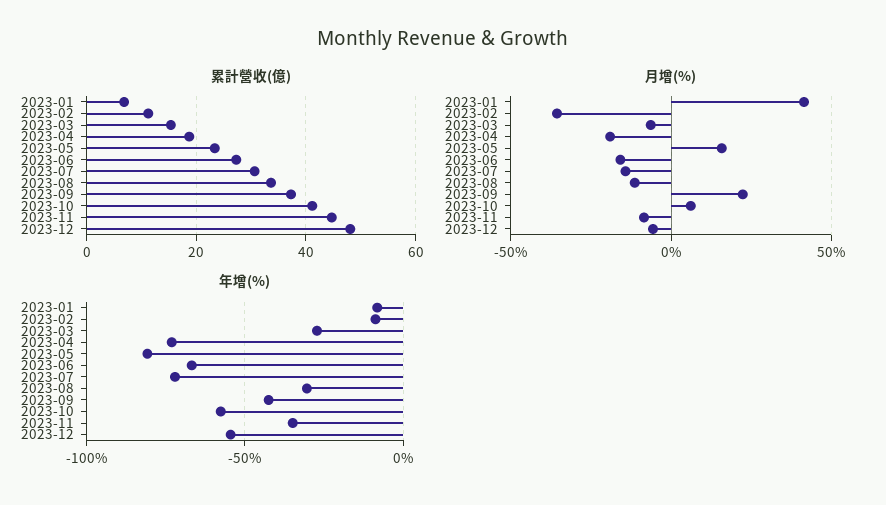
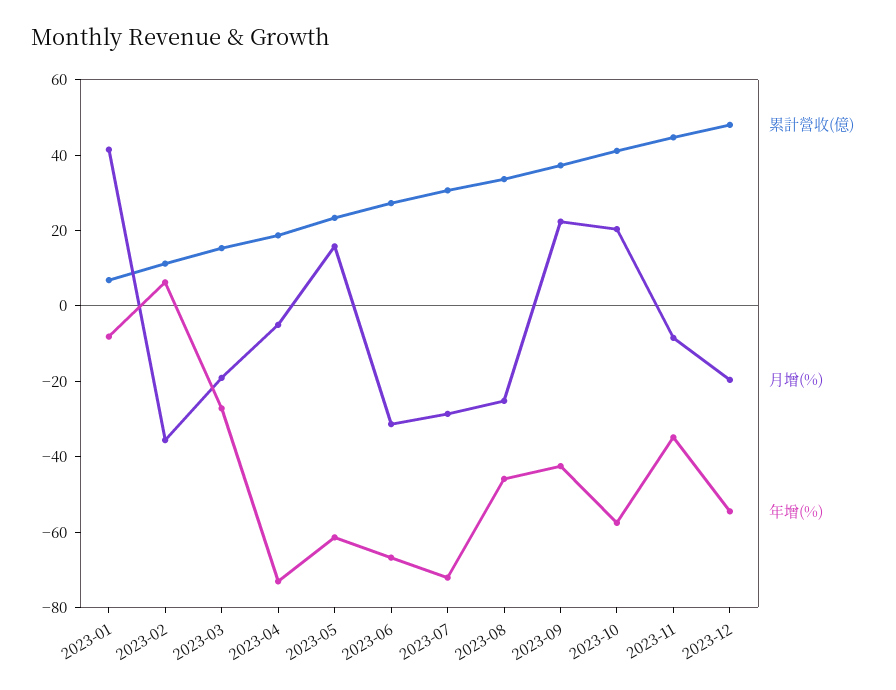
月增(%), 2023-03: -5 -> -20
月增(%), 2023-04: -20 -> -5
月增(%), 2023-06: -15 -> -30
月增(%), 2023-07: -15 -> -30
月增(%), 2023-08: -10 -> -25
月增(%), 2023-10: 5 -> 20
月增(%), 2023-12: -5 -> -20
年增(%), 2023-02: -10 -> 5
年增(%), 2023-05: -80 -> -60
年增(%), 2023-08: -30 -> -45

